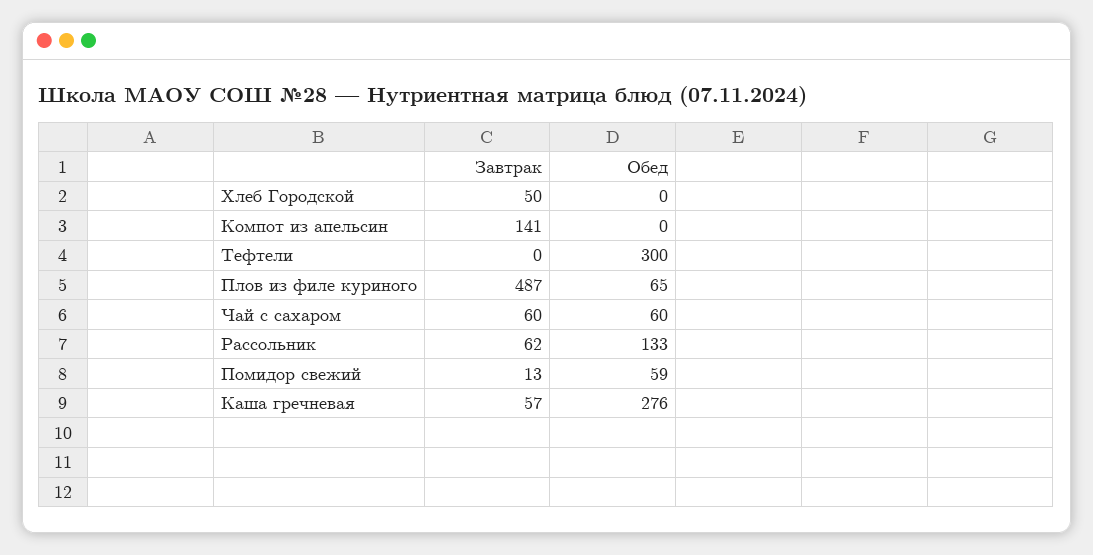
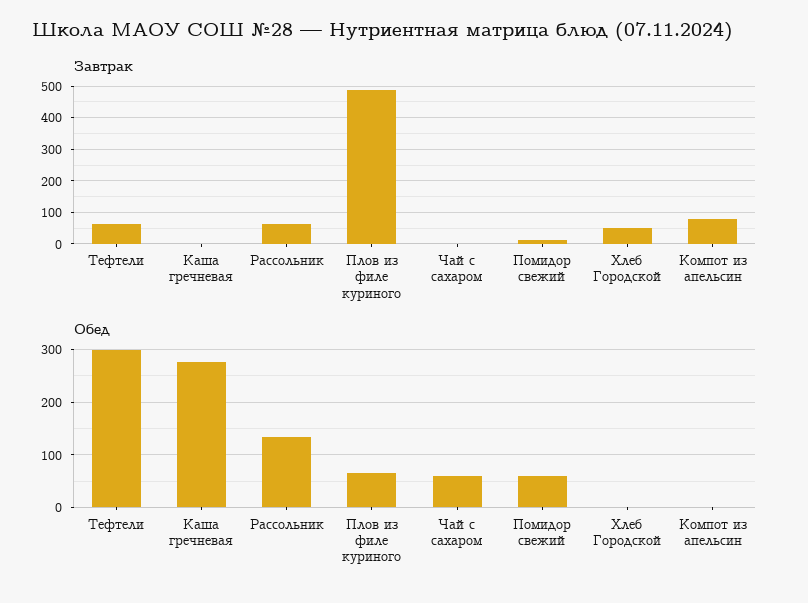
Завтрак, Компот из апельсин: 141 -> 80
Завтрак, Тефтели: 0 -> 60
Завтрак, Чай с сахаром: 60 -> 0
Завтрак, Каша гречневая: 57 -> 0

